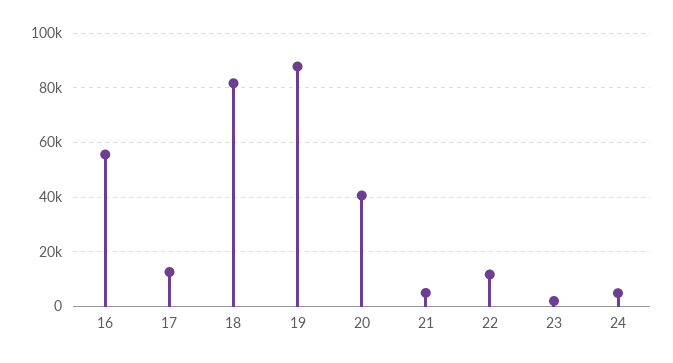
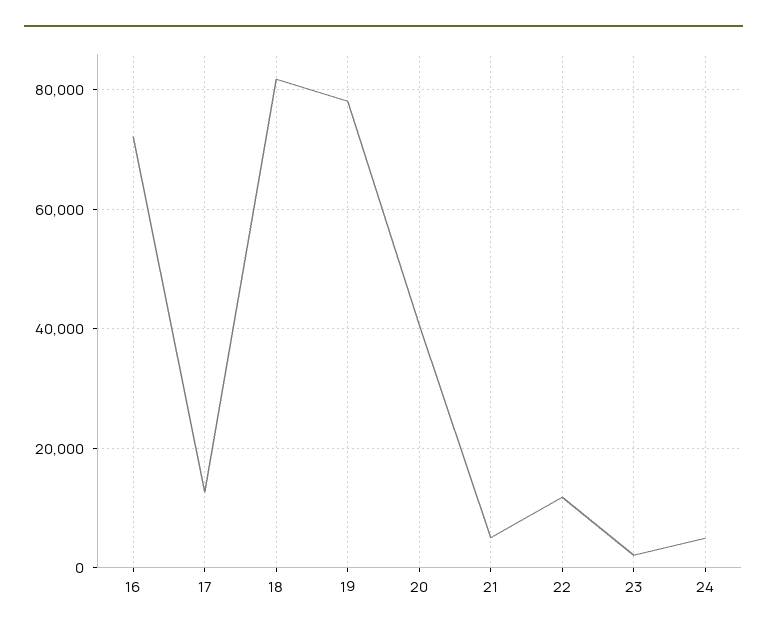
16: 55000 -> 72000
19: 87500 -> 78000

